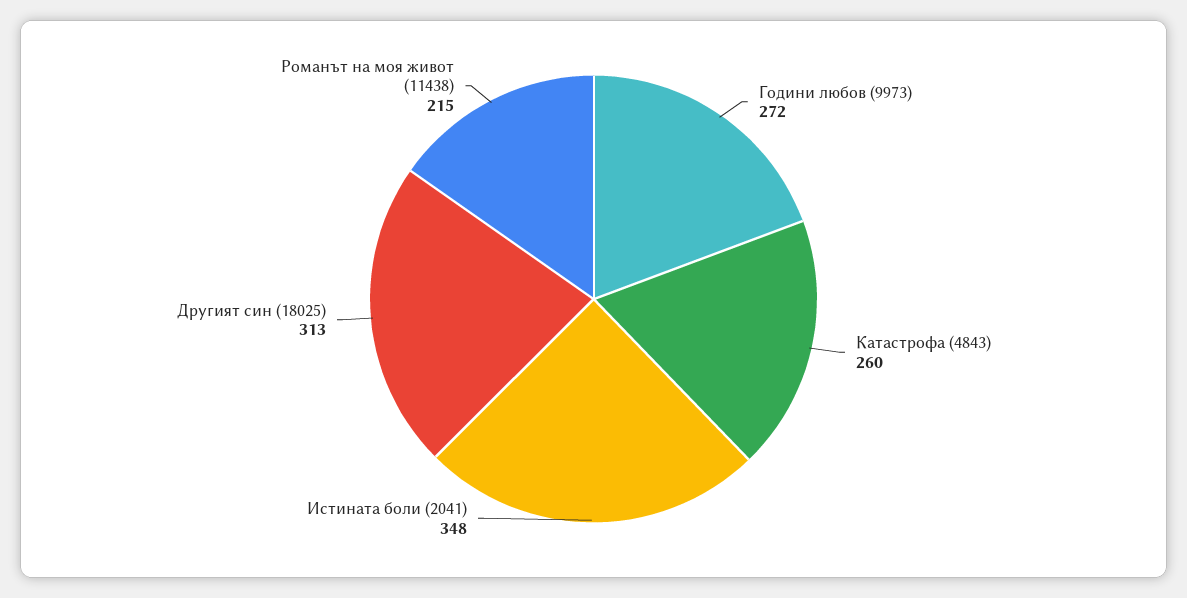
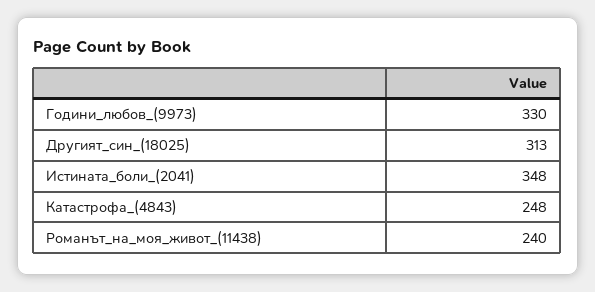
Години любов (9973): 272 -> 330
Катастрофа (4843): 260 -> 248
Романът на моя живот (11438): 215 -> 240

